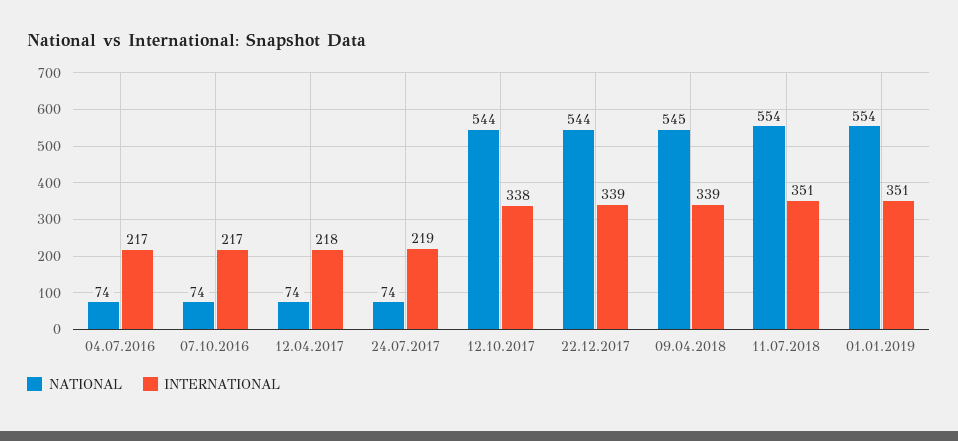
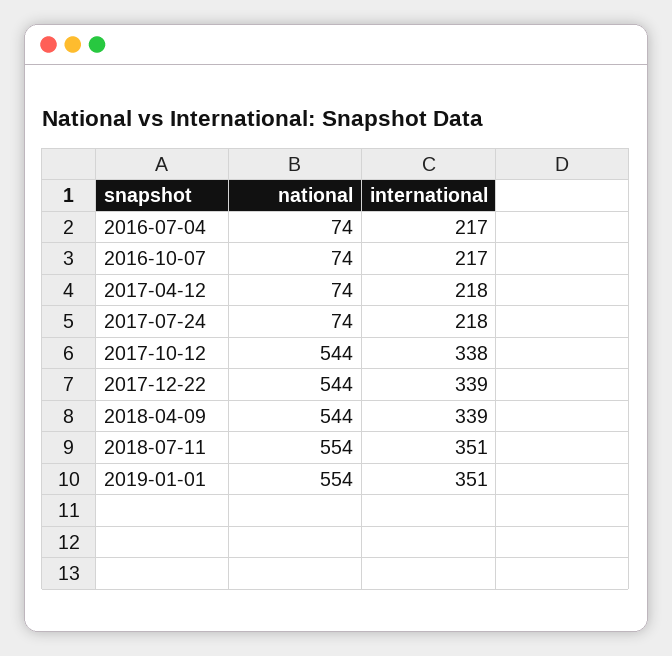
INTERNATIONAL, 24.07.2017: 219 -> 218
NATIONAL, 09.04.2018: 545 -> 544

